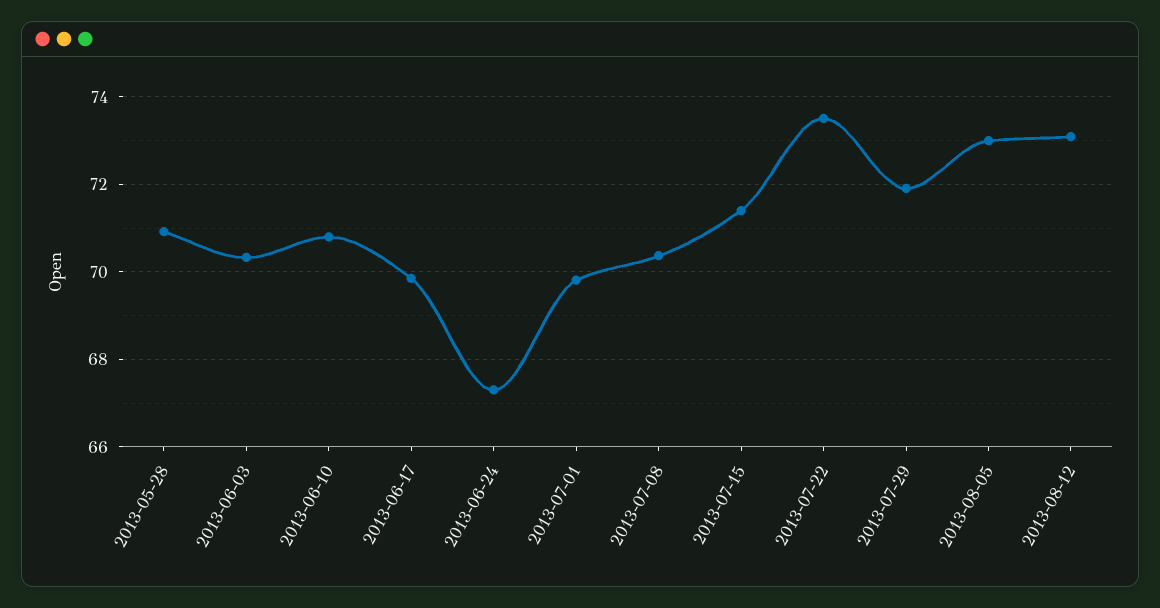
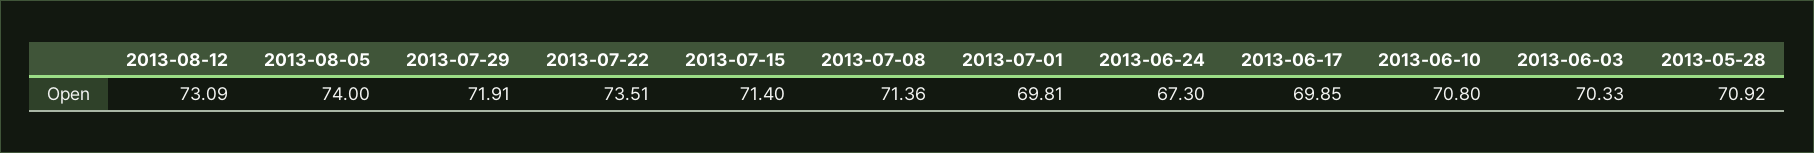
2013-07-08: 70.4 -> 71.36
2013-08-05: 73 -> 74

